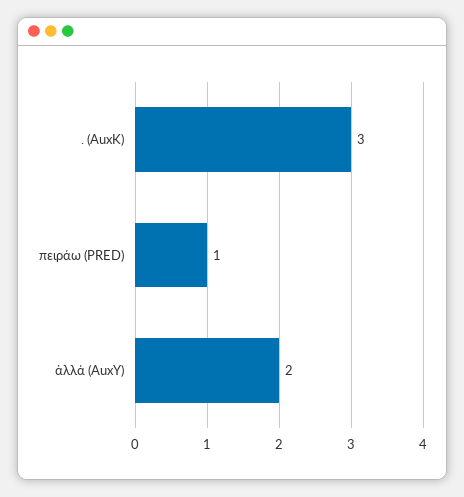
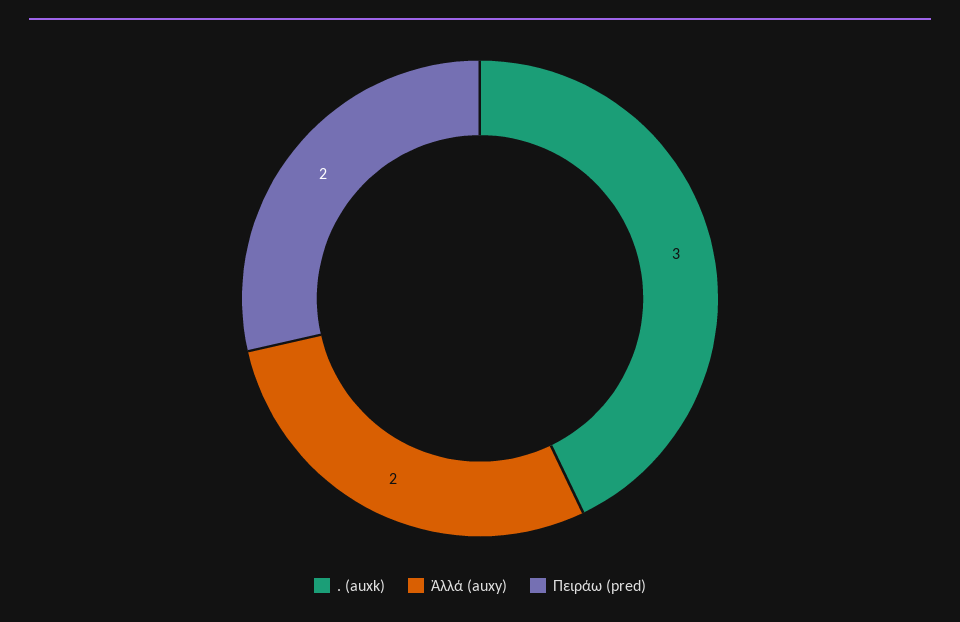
πειράω (PRED): 1 -> 2

